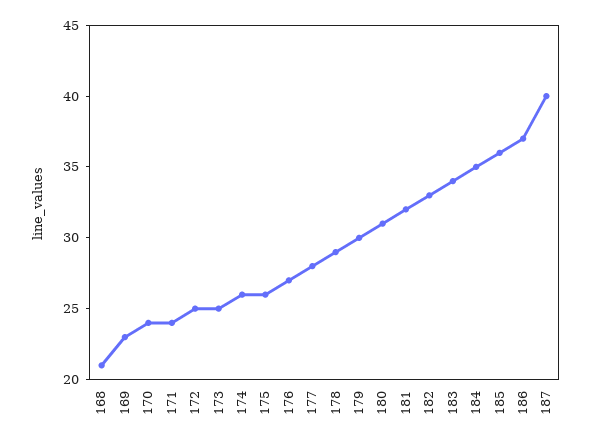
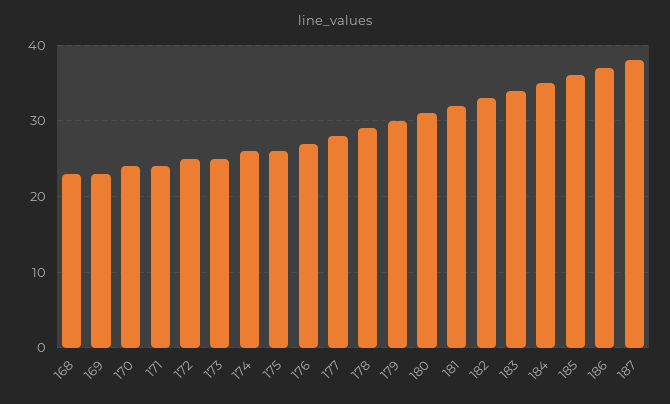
168: 21 -> 23
187: 40 -> 38

